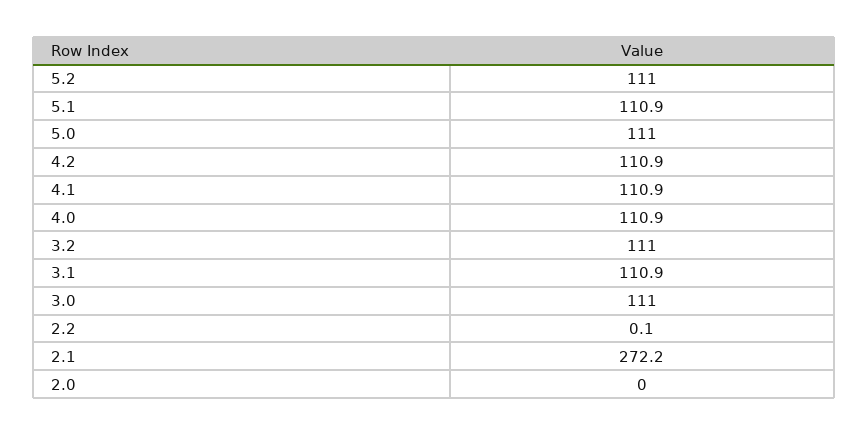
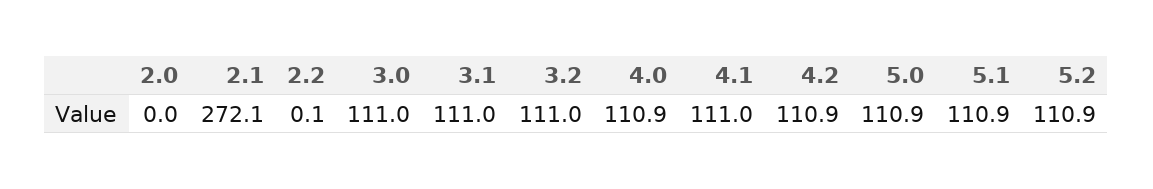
5.2: 111 -> 110.9
5.0: 111 -> 110.9
4.1: 110.9 -> 111
3.1: 110.9 -> 111
2.1: 272.2 -> 272.1

